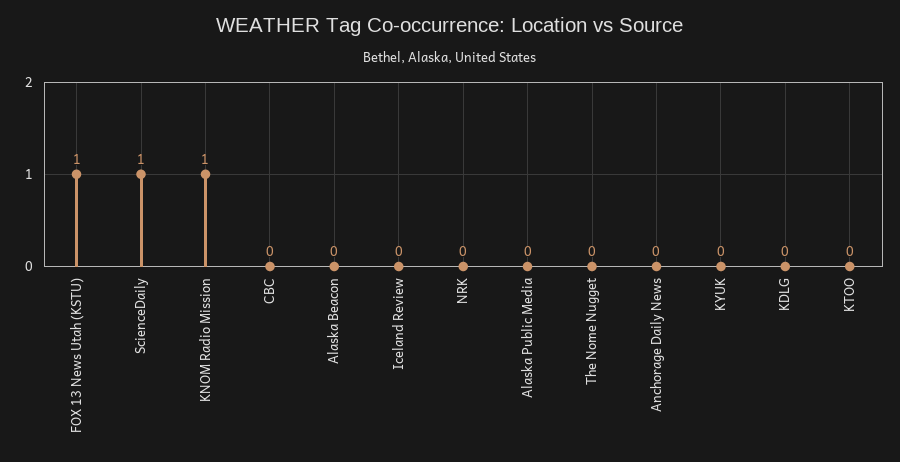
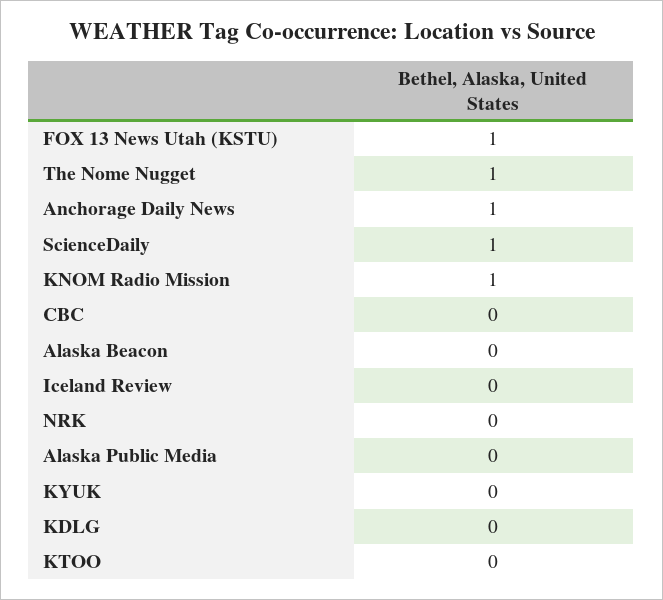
The Nome Nugget: 0 -> 1
Anchorage Daily News: 0 -> 1

